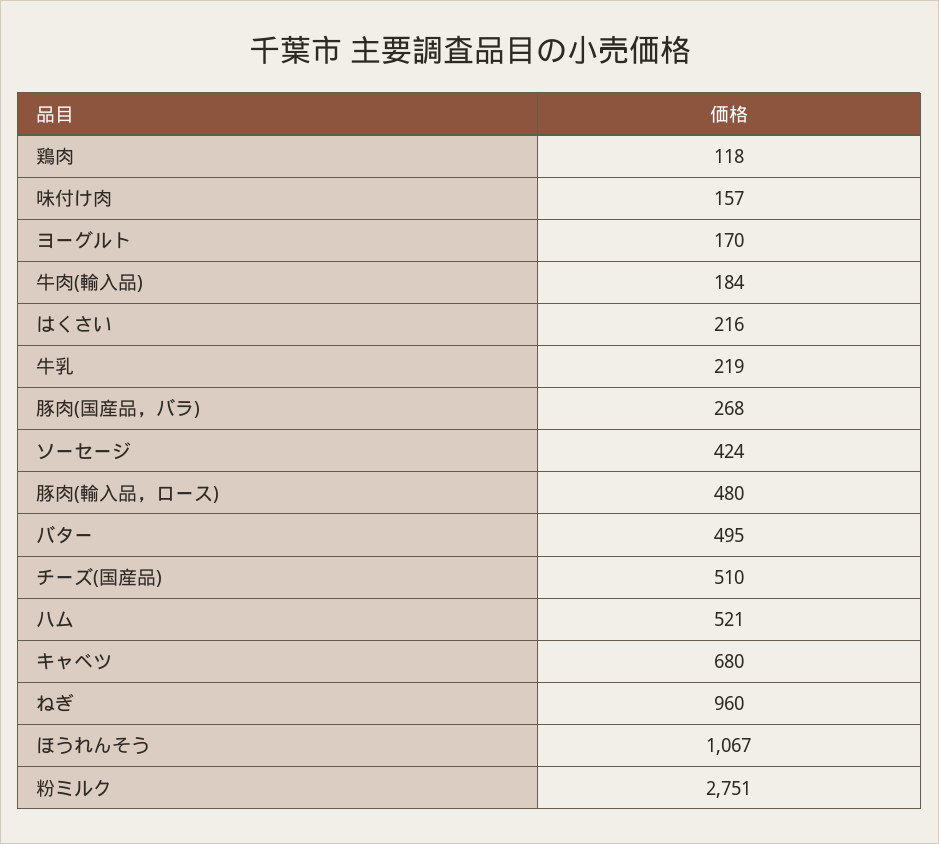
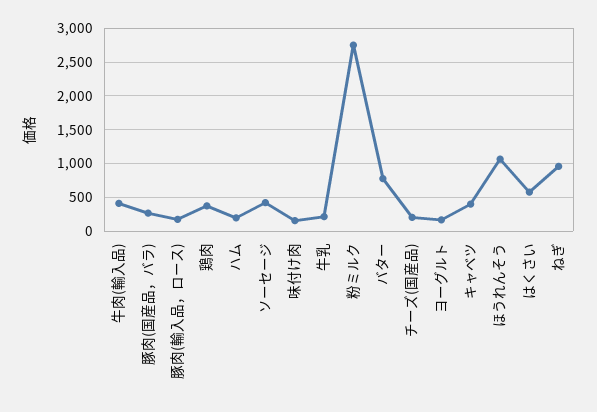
鶏肉: 118 -> 400
牛肉(輸入品): 184 -> 400
はくさい: 216 -> 600
豚肉(輸入品，ロース): 480 -> 200
バター: 495 -> 800
チーズ(国産品): 510 -> 200
ハム: 521 -> 200
キャベツ: 680 -> 400

